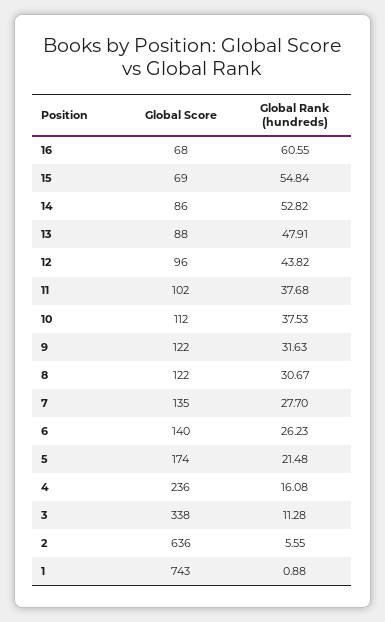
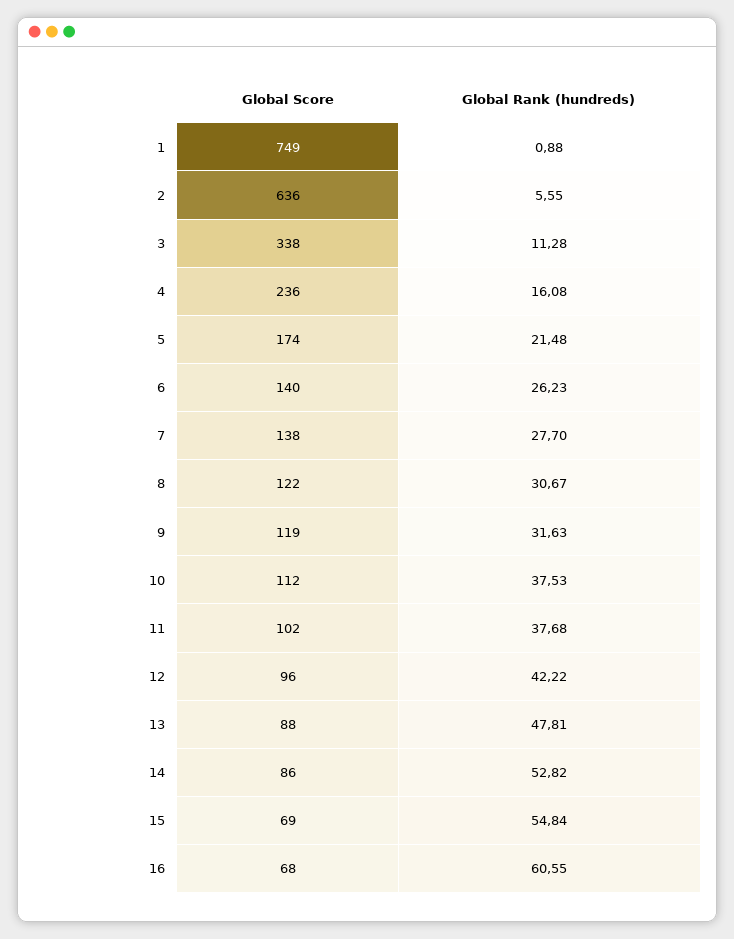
Global Rank (hundreds), 13: 47.91 -> 47.81
Global Rank (hundreds), 12: 43.82 -> 42.22
Global Score, 9: 122 -> 119
Global Score, 7: 135 -> 138
Global Score, 1: 743 -> 749

